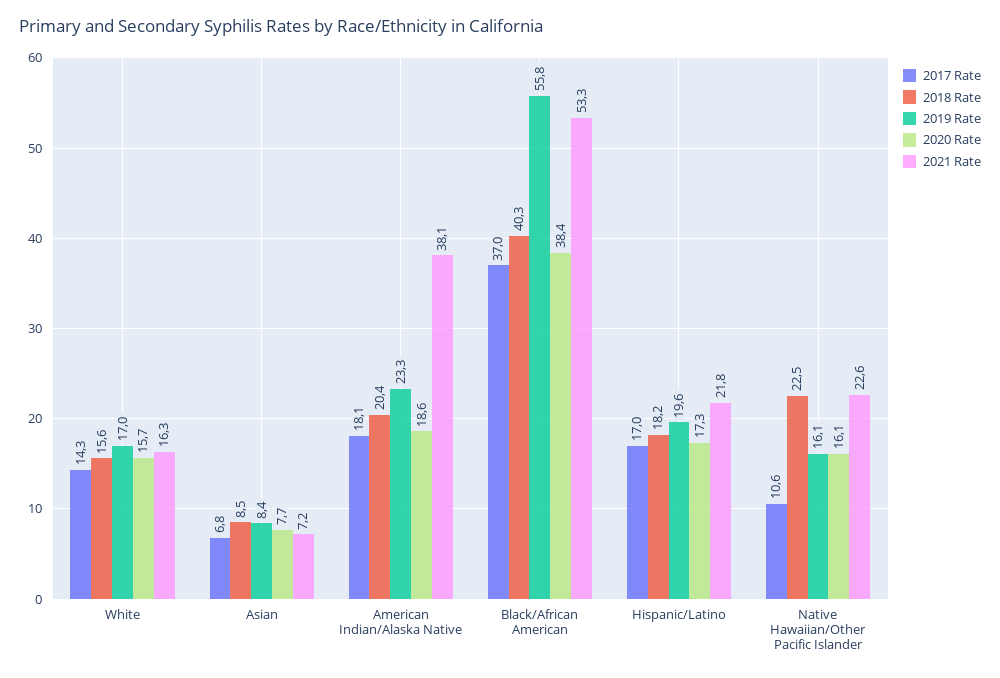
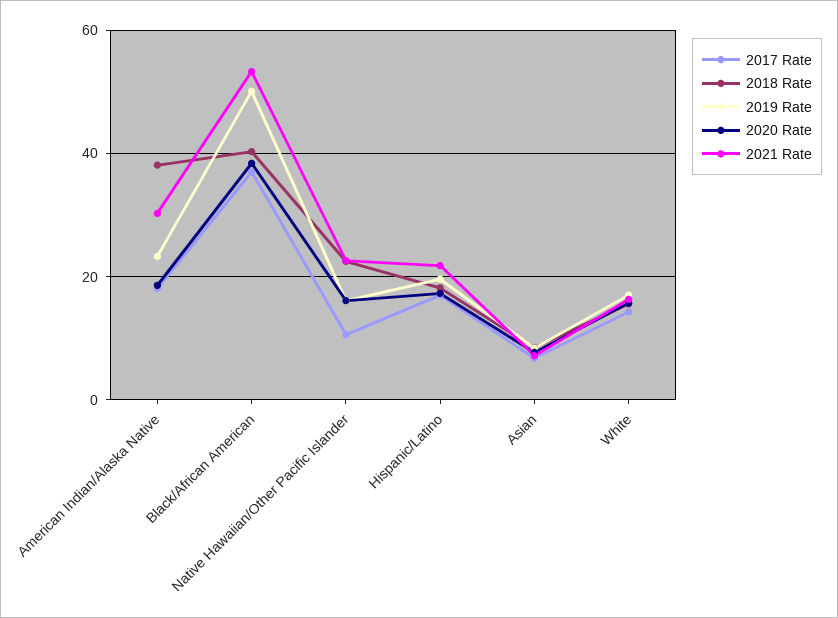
2018 Rate, American Indian/Alaska Native: 20.4 -> 38
2021 Rate, American Indian/Alaska Native: 38.1 -> 30
2019 Rate, Black/African American: 55.8 -> 50

